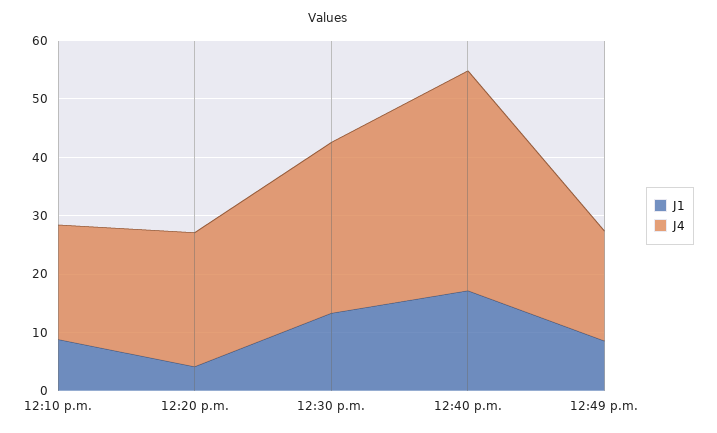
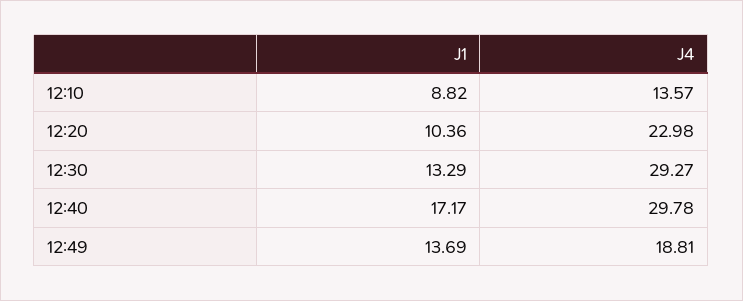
J4, 12:10 p.m.: 20 -> 13.57
J1, 12:20 p.m.: 4 -> 10.36
J4, 12:40 p.m.: 38 -> 29.78
J1, 12:49 p.m.: 8 -> 13.69

